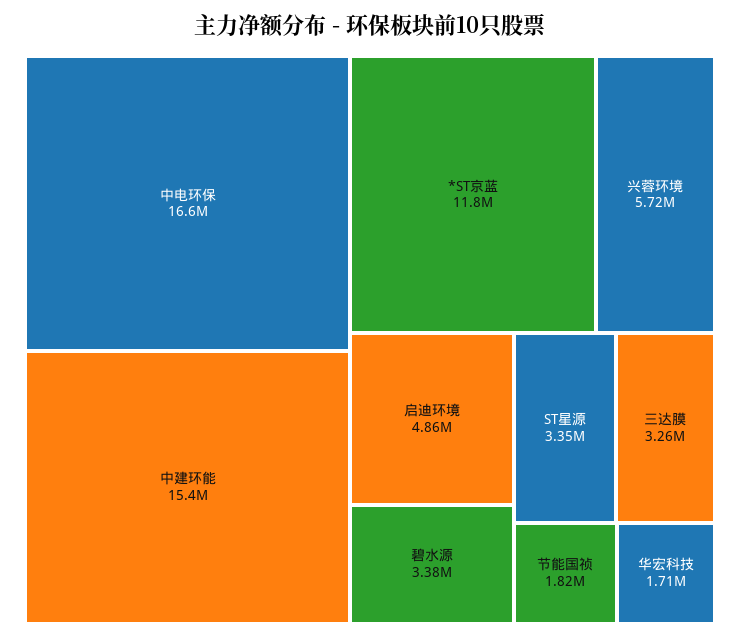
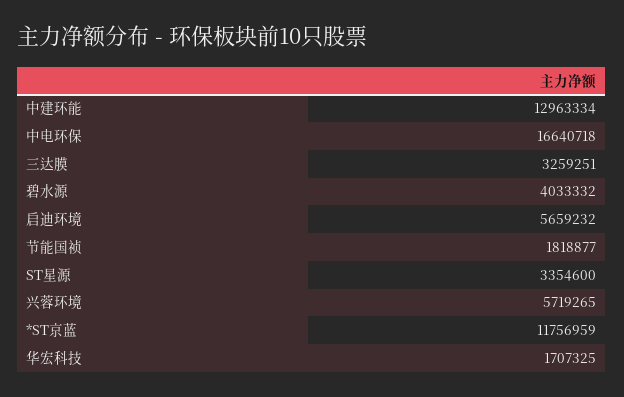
中建环能: 15400000 -> 12963334
启迪环境: 4860000 -> 5659232
碧水源: 3380000 -> 4033332

